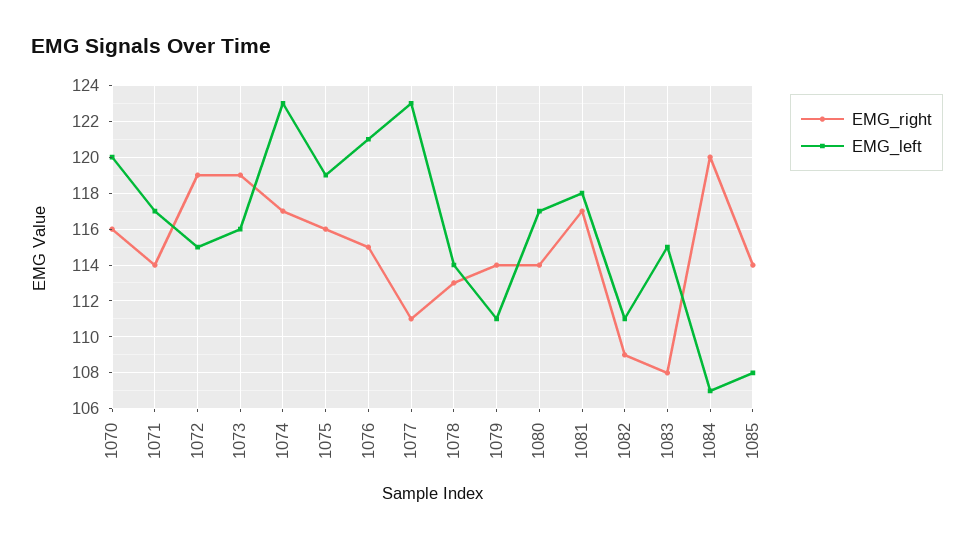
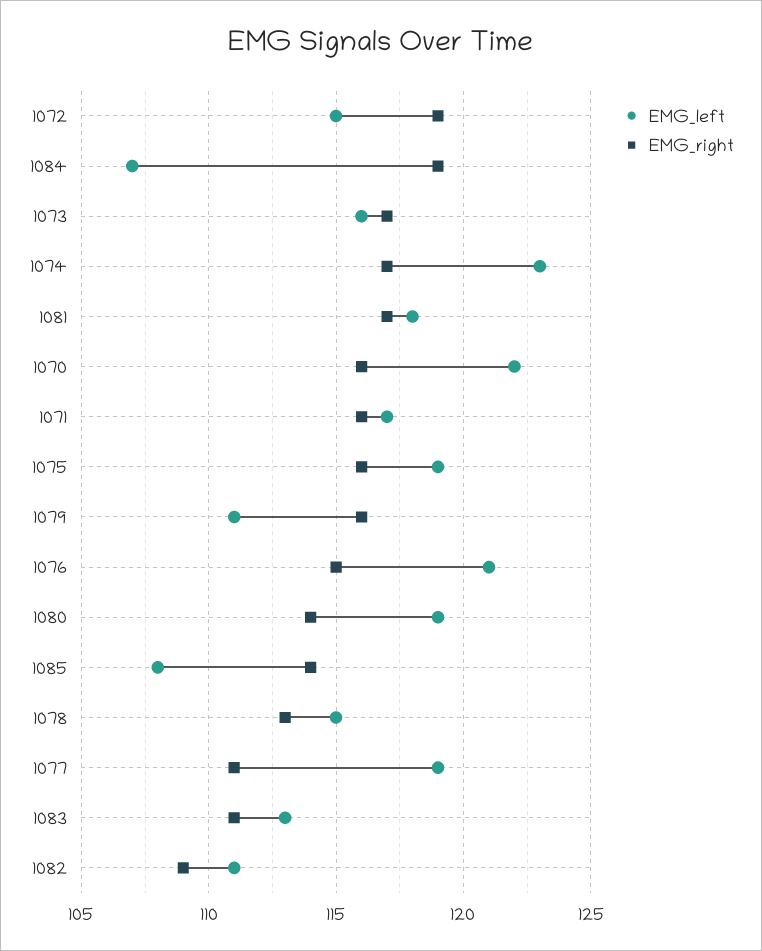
EMG_left, 1070: 120 -> 122
EMG_right, 1071: 114 -> 116
EMG_right, 1073: 119 -> 117
EMG_left, 1077: 123 -> 119
EMG_left, 1078: 114 -> 115
EMG_right, 1079: 114 -> 116
EMG_left, 1080: 117 -> 119
EMG_right, 1083: 108 -> 111
EMG_left, 1083: 115 -> 113
EMG_right, 1084: 120 -> 119

